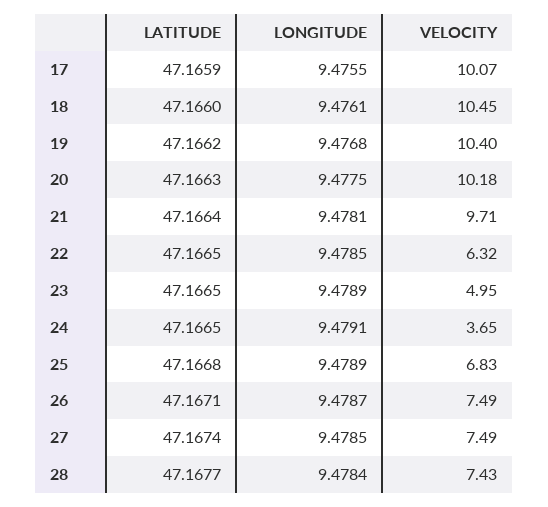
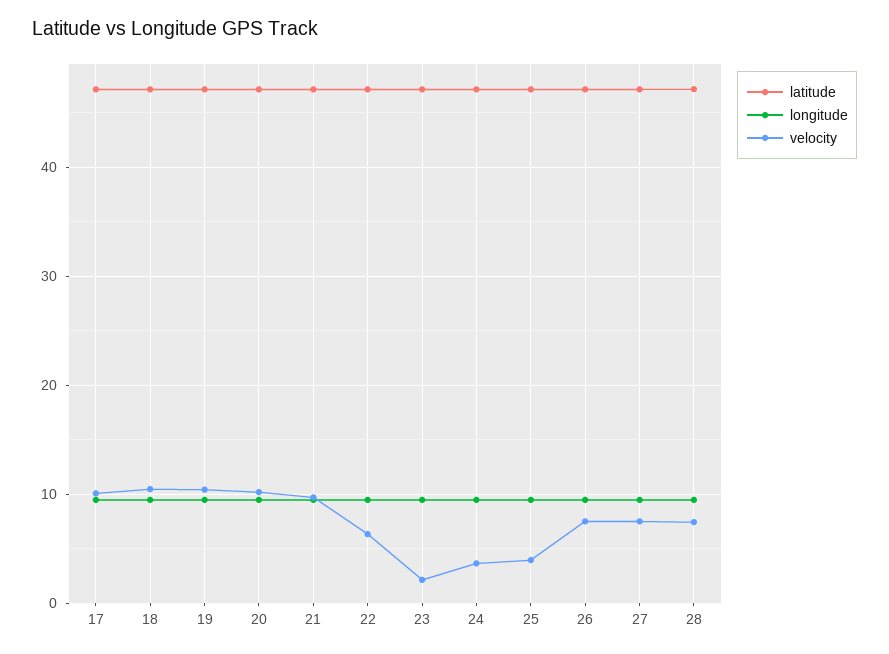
VELOCITY, 23: 4.95 -> 2
VELOCITY, 25: 6.83 -> 4

